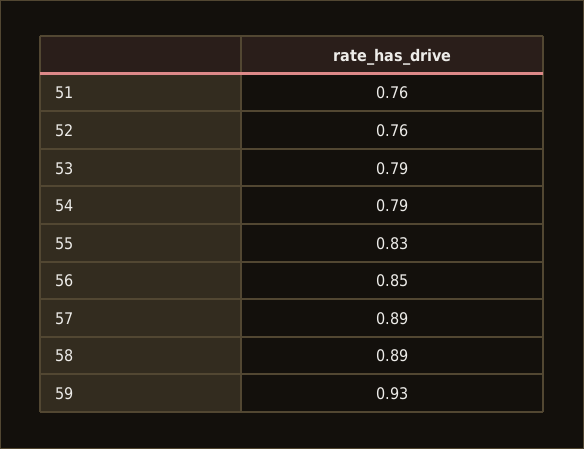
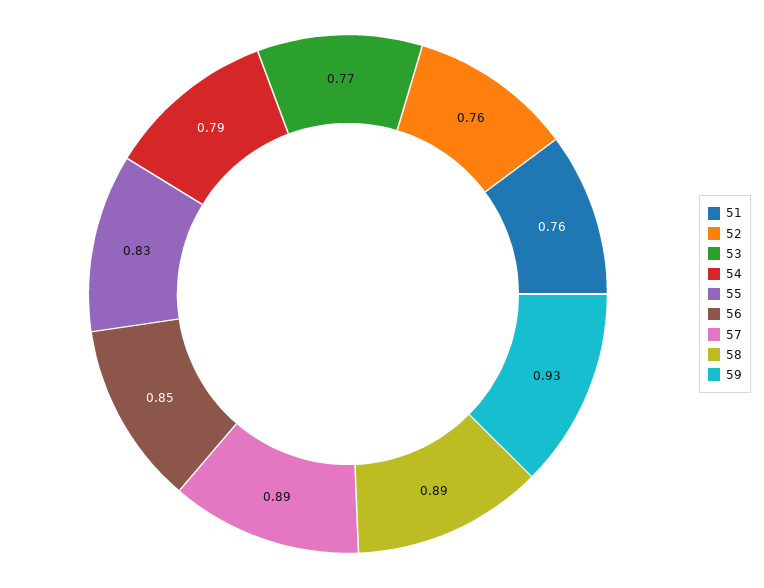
53: 0.79 -> 0.77

